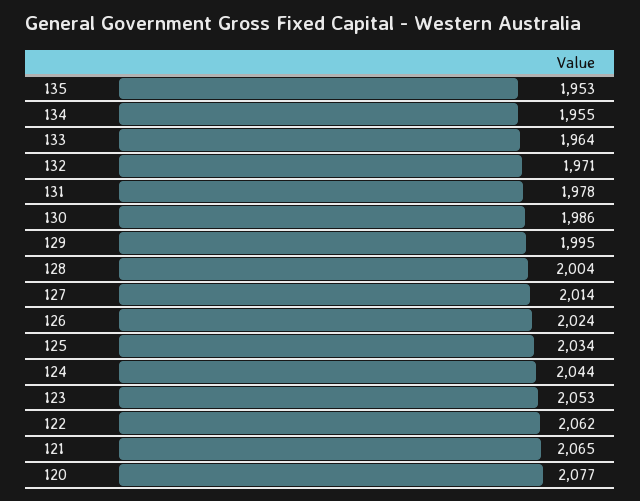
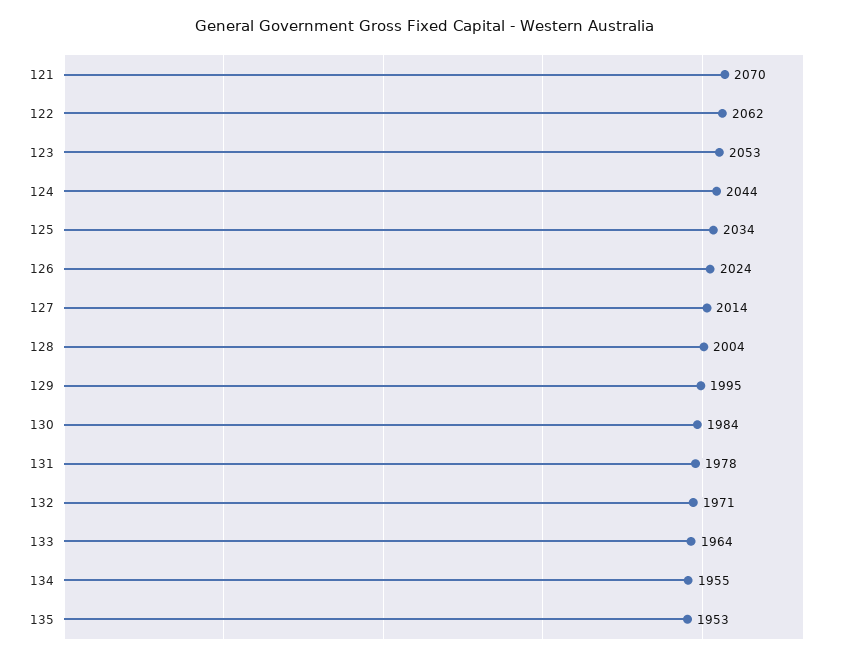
130: 1986 -> 1984
121: 2065 -> 2070
120: 2077 -> none

